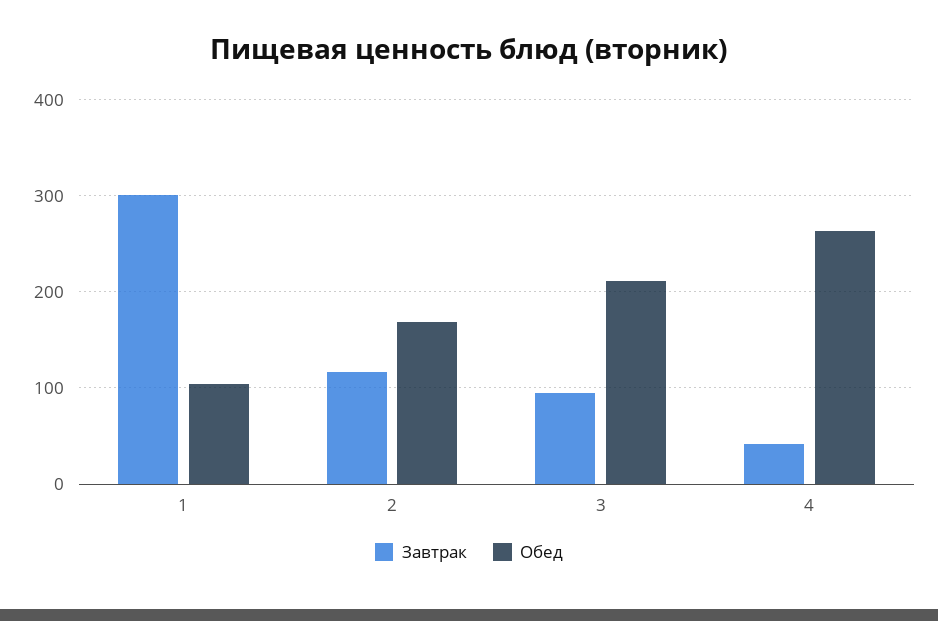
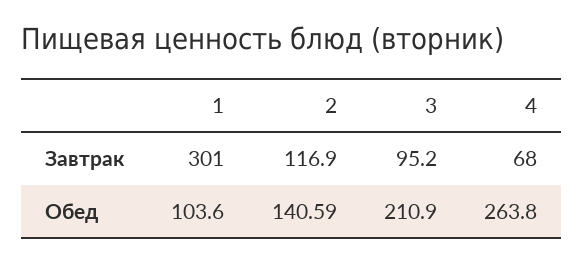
Обед, 2: 170 -> 140.59
Завтрак, 4: 40 -> 68

